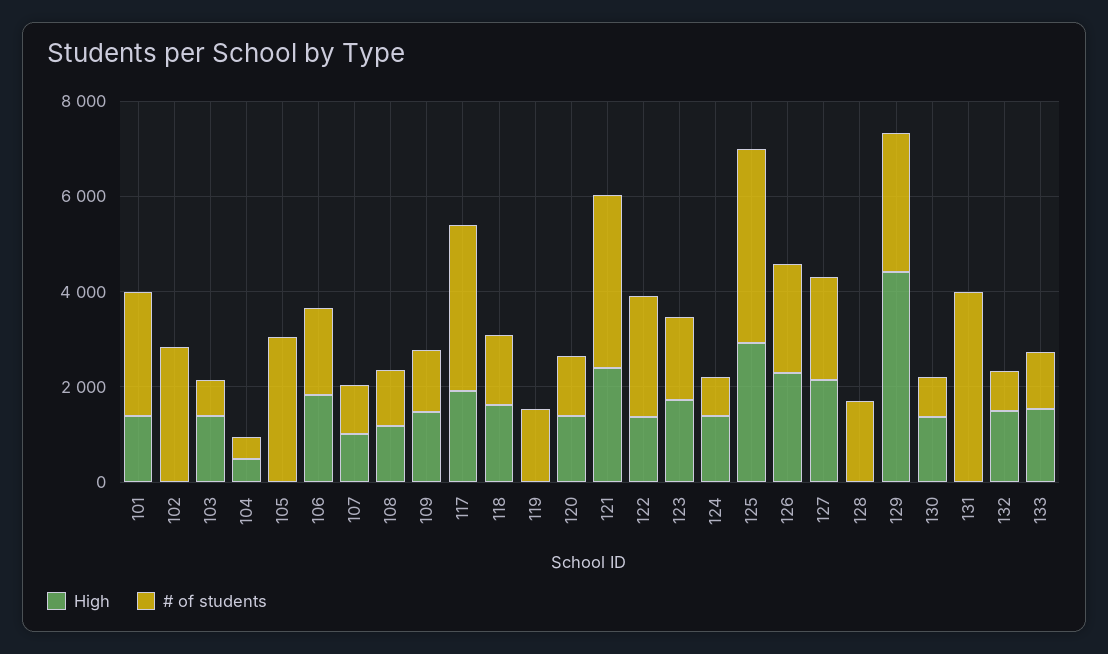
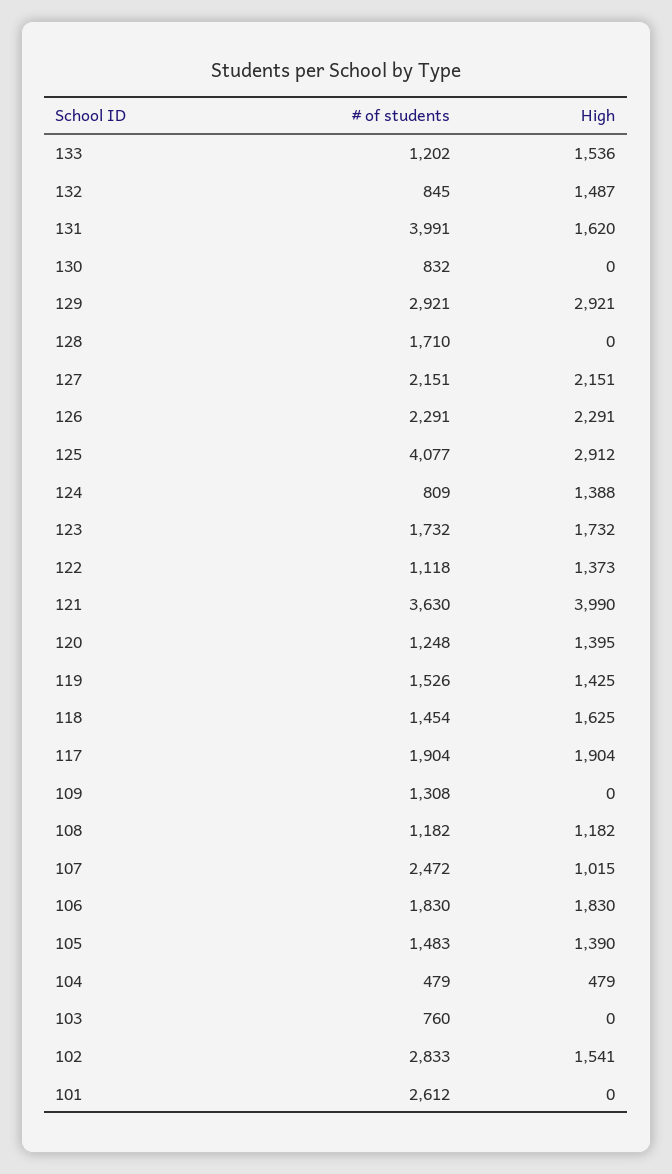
High, 101: 1500 -> 0
High, 102: 0 -> 1541
High, 103: 1500 -> 0
High, 105: 0 -> 1390
# of students, 105: 3000 -> 1483
# of students, 107: 1000 -> 2472
High, 109: 1500 -> 0
# of students, 117: 3500 -> 1904
High, 119: 0 -> 1425
High, 121: 2500 -> 3990
# of students, 122: 2500 -> 1118
High, 129: 4500 -> 2921
High, 130: 1500 -> 0
High, 131: 0 -> 1620

